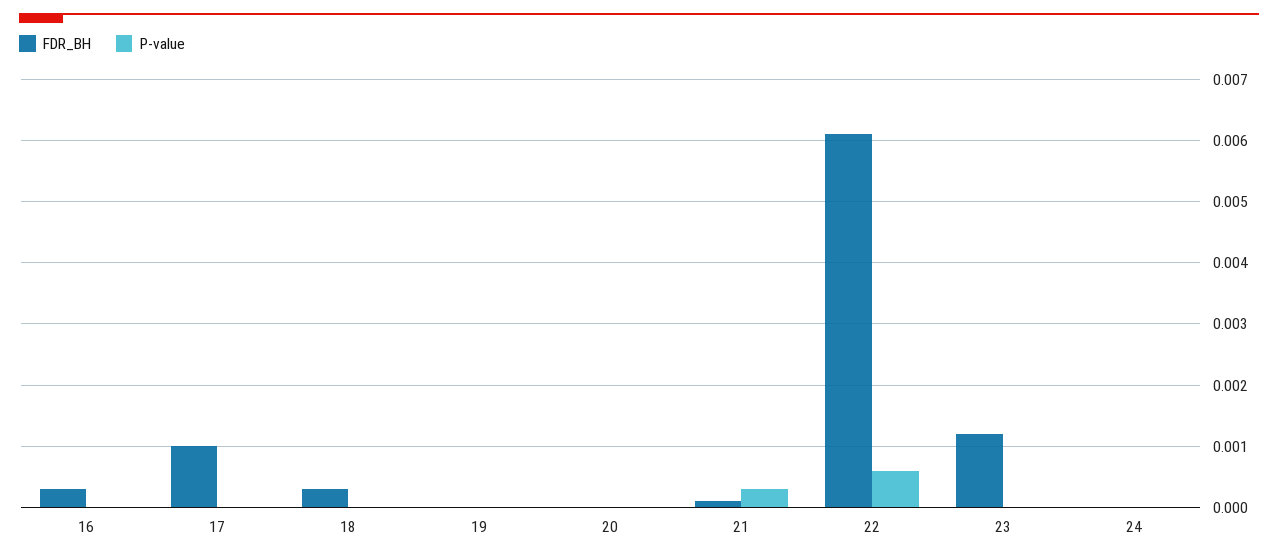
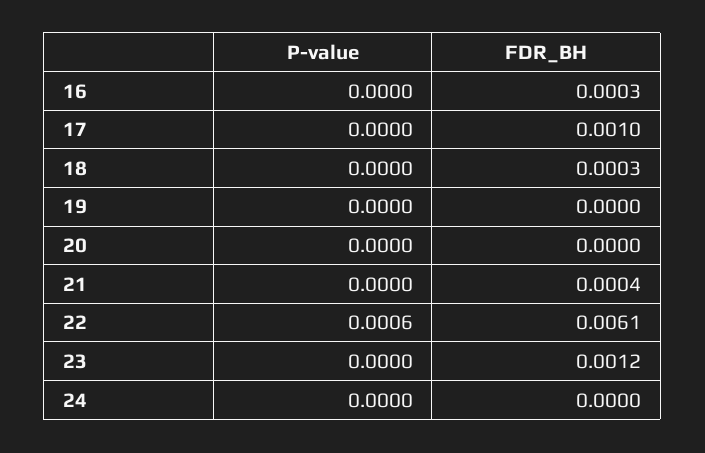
FDR_BH, 21: 0.0001 -> 0.0004
P-value, 21: 0.0003 -> 0

